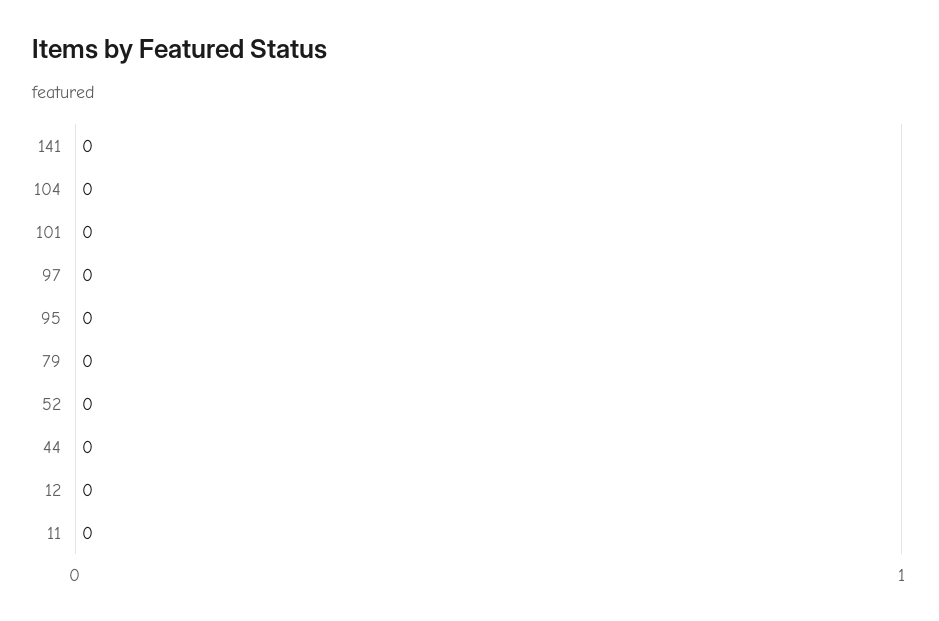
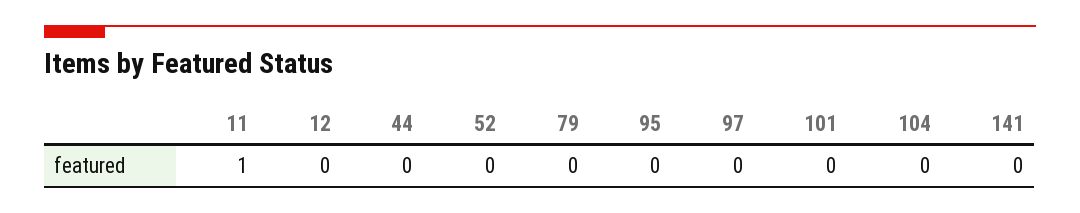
11: 0 -> 1

